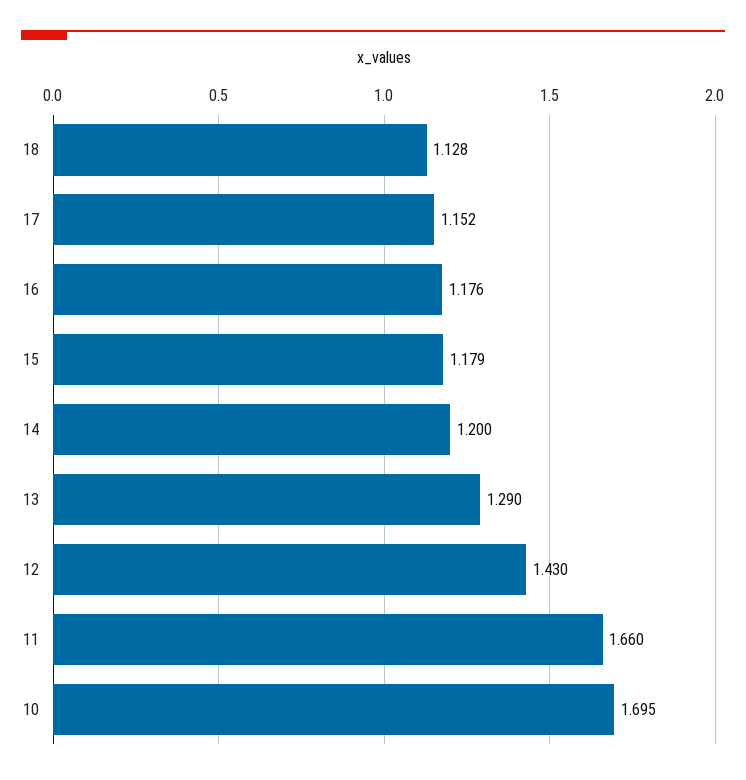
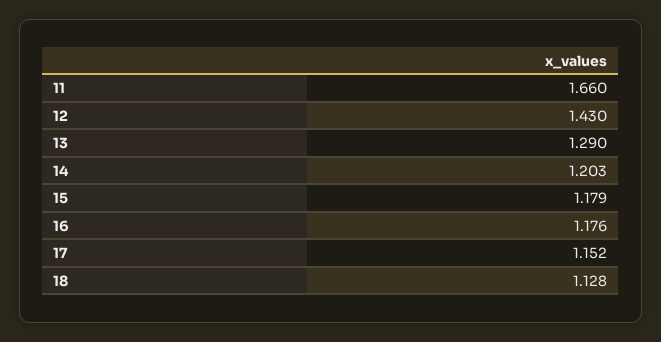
14: 1.2 -> 1.203
10: 1.695 -> none

